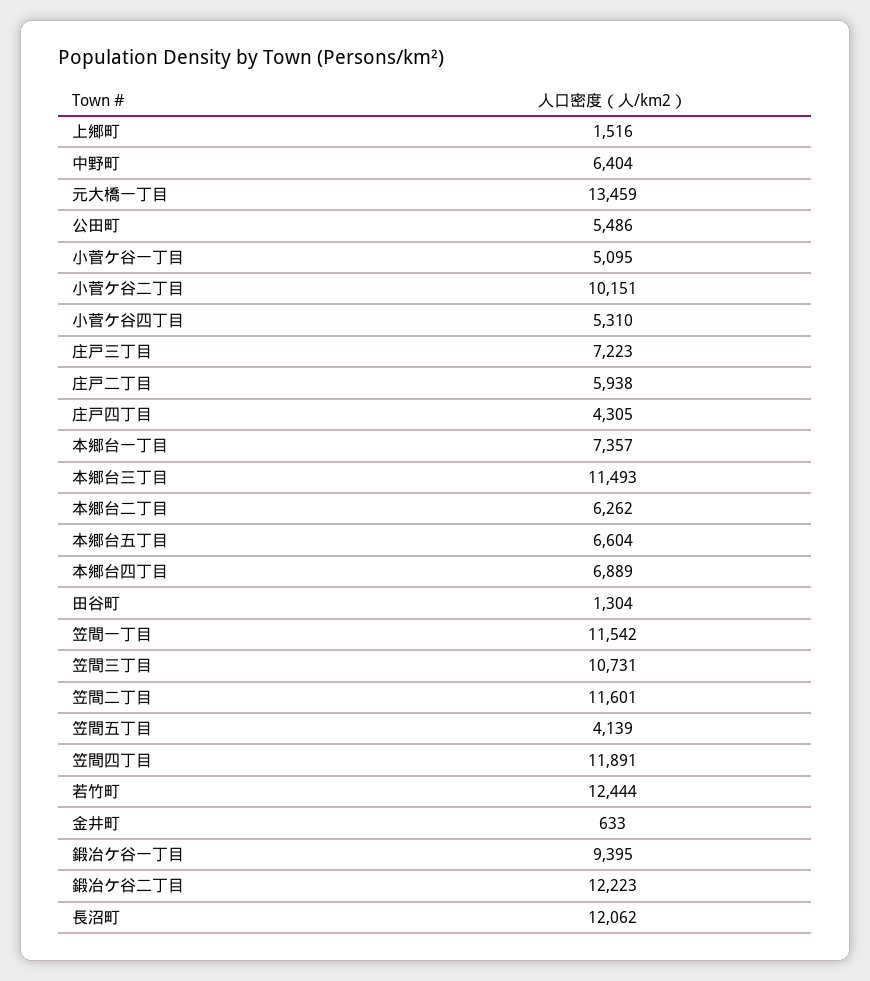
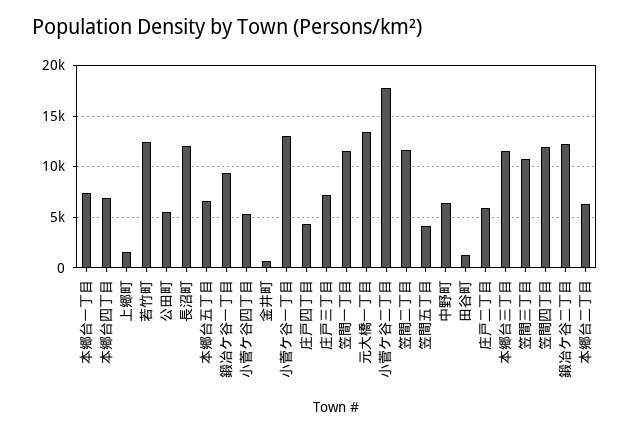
小菅ケ谷一丁目: 5095 -> 13000
小菅ケ谷二丁目: 10151 -> 18000

